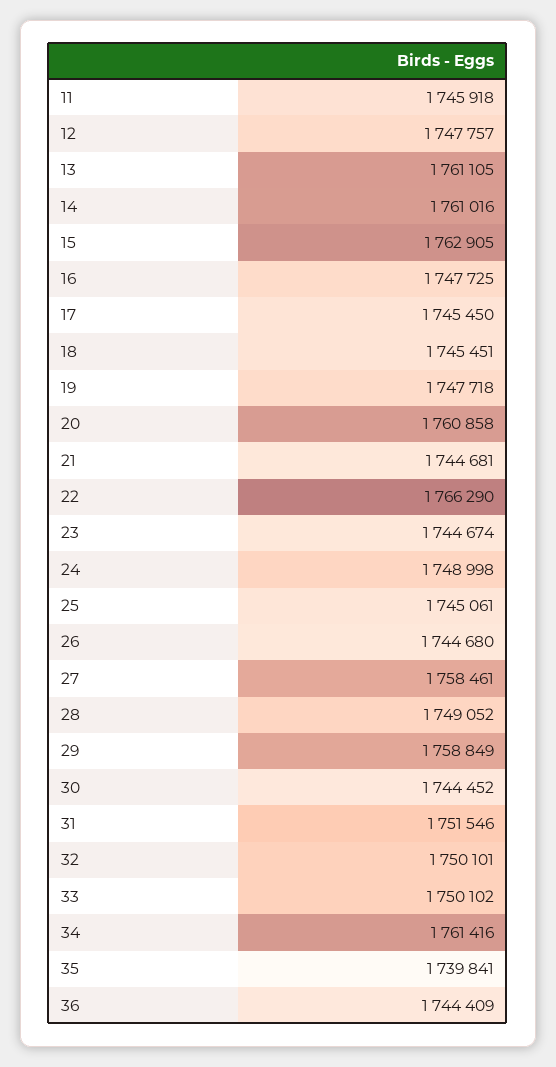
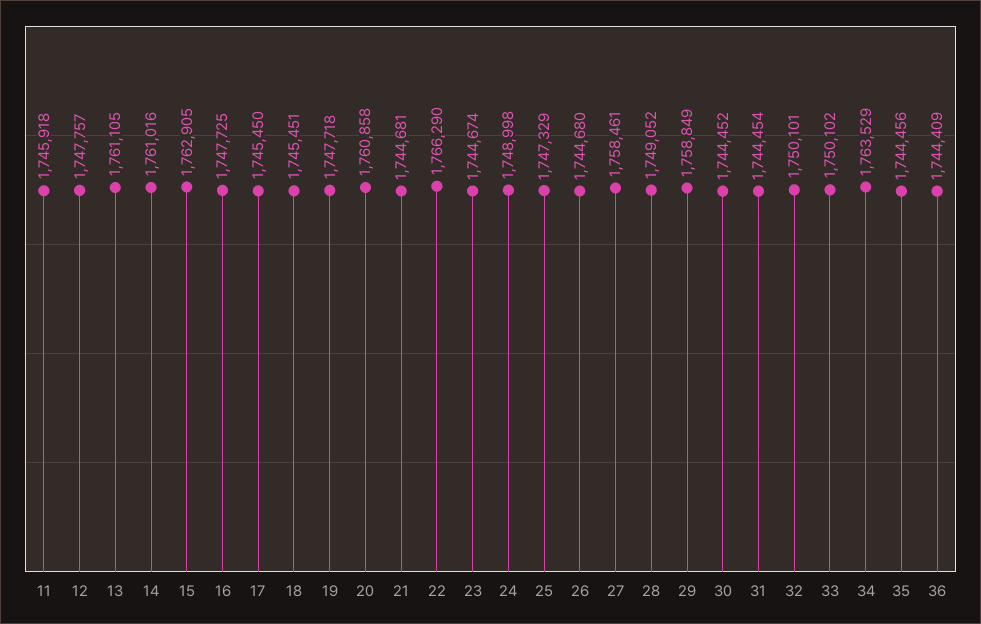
25: 1745061 -> 1747329
31: 1751546 -> 1744454
34: 1761416 -> 1763529
35: 1739841 -> 1744456

